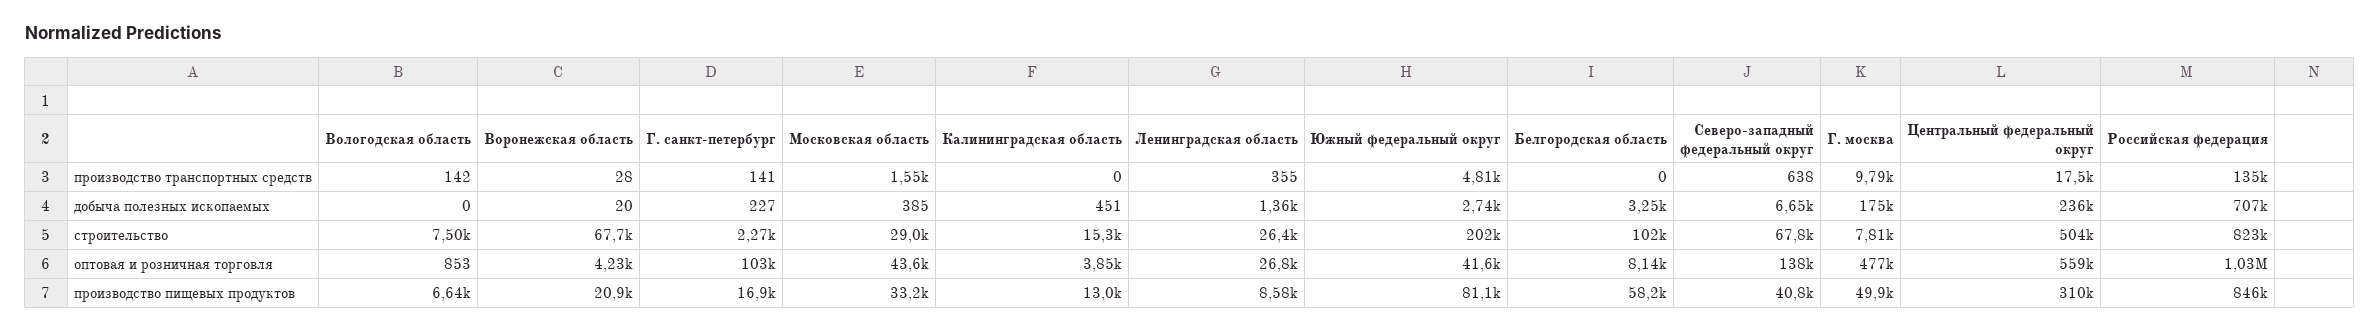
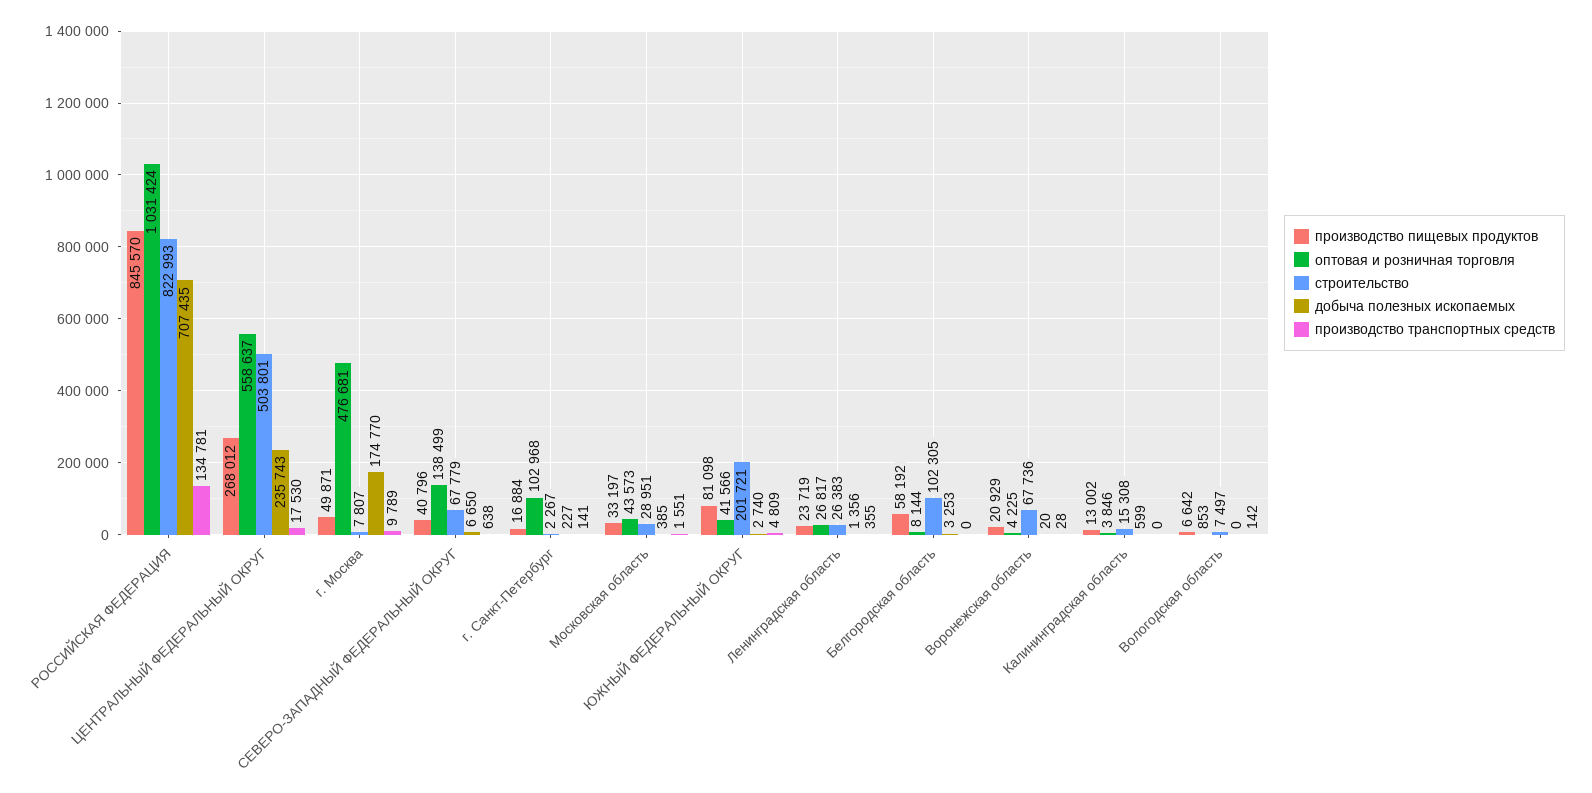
добыча полезных ископаемых, Калининградская область: 451 -> 599
производство пищевых продуктов, Ленинградская область: 8580 -> 23719
производство пищевых продуктов, Центральный федеральный округ: 310000 -> 268012

